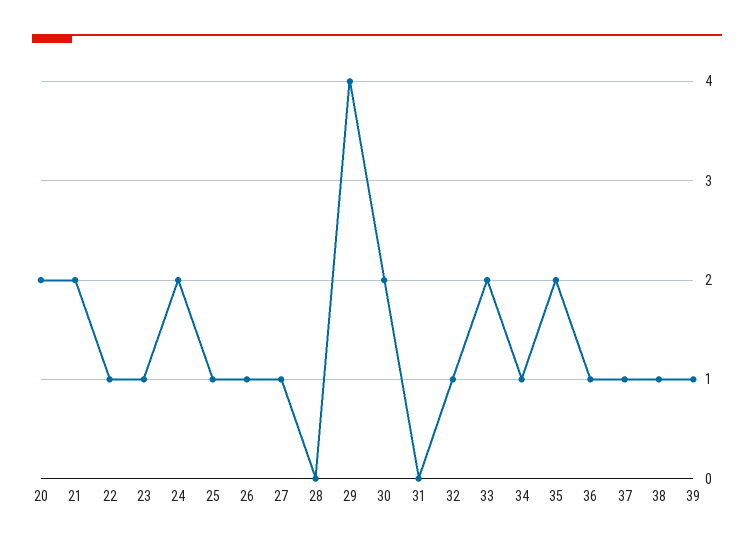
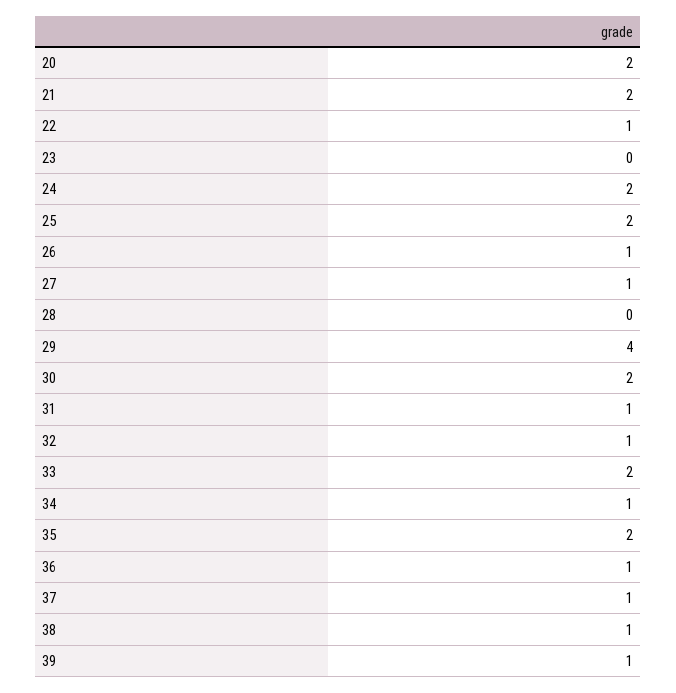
23: 1 -> 0
25: 1 -> 2
31: 0 -> 1

